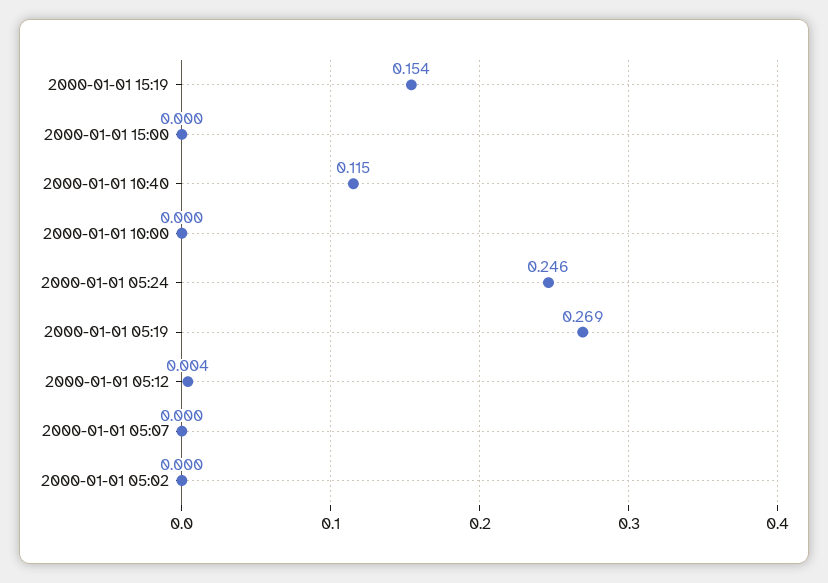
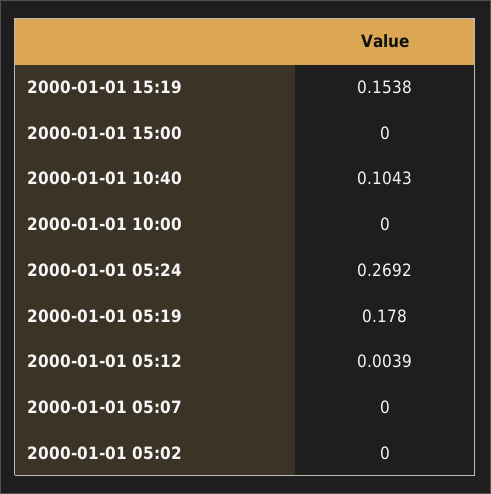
2000-01-01 10:40: 0.115 -> 0.1043
2000-01-01 05:24: 0.246 -> 0.2692
2000-01-01 05:19: 0.269 -> 0.178

